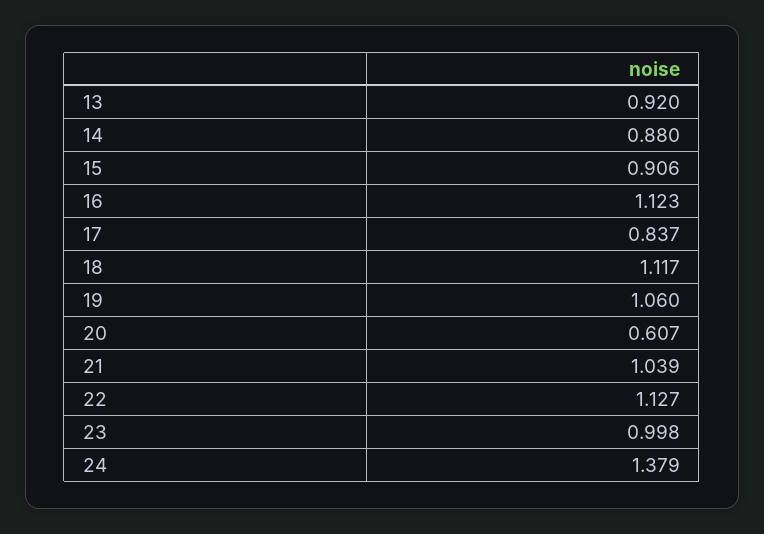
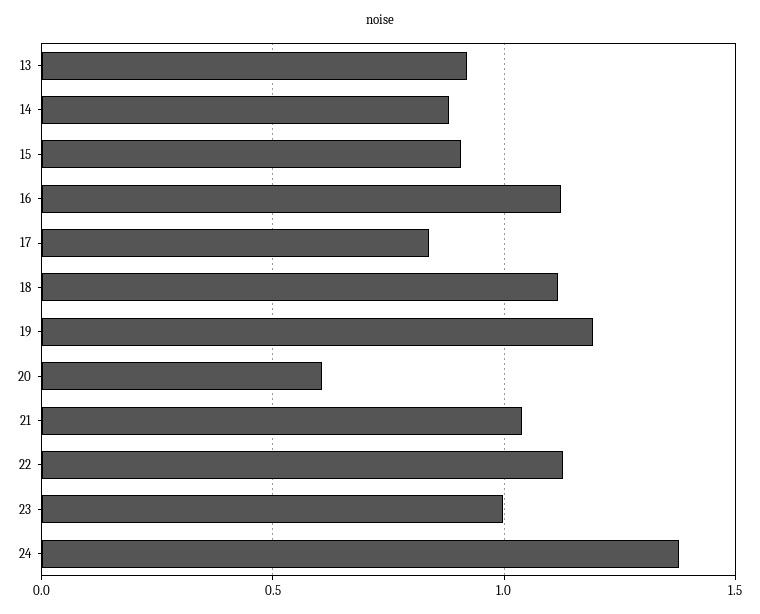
19: 1.06 -> 1.2

